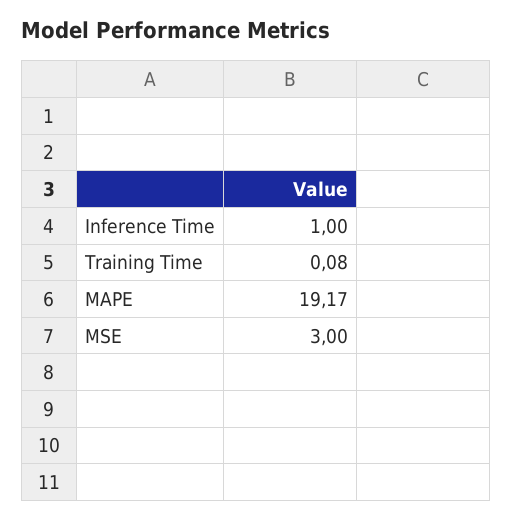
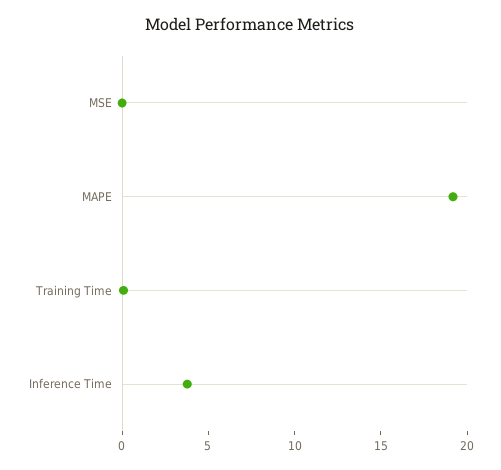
Inference Time: 1 -> 4
MSE: 3 -> 0

